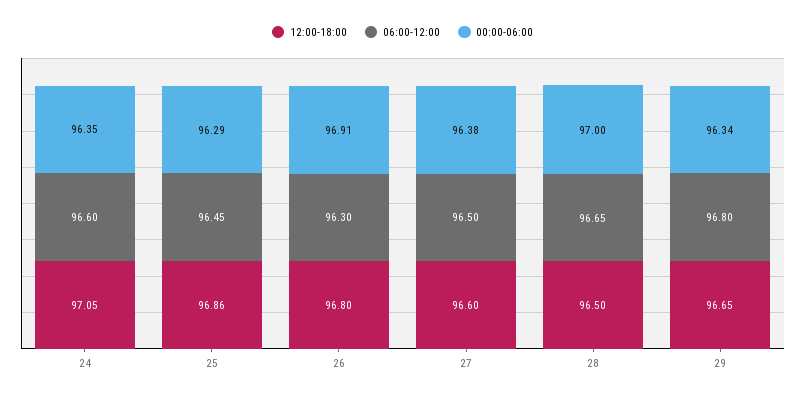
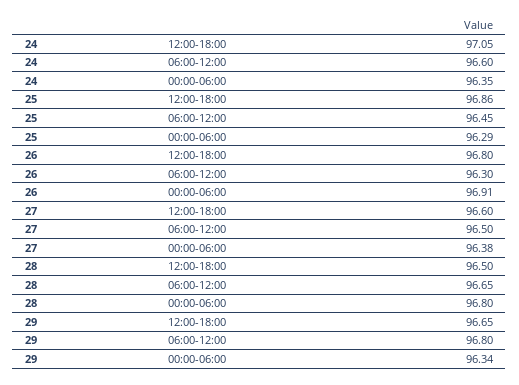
00:00-06:00, 28: 97 -> 96.8

